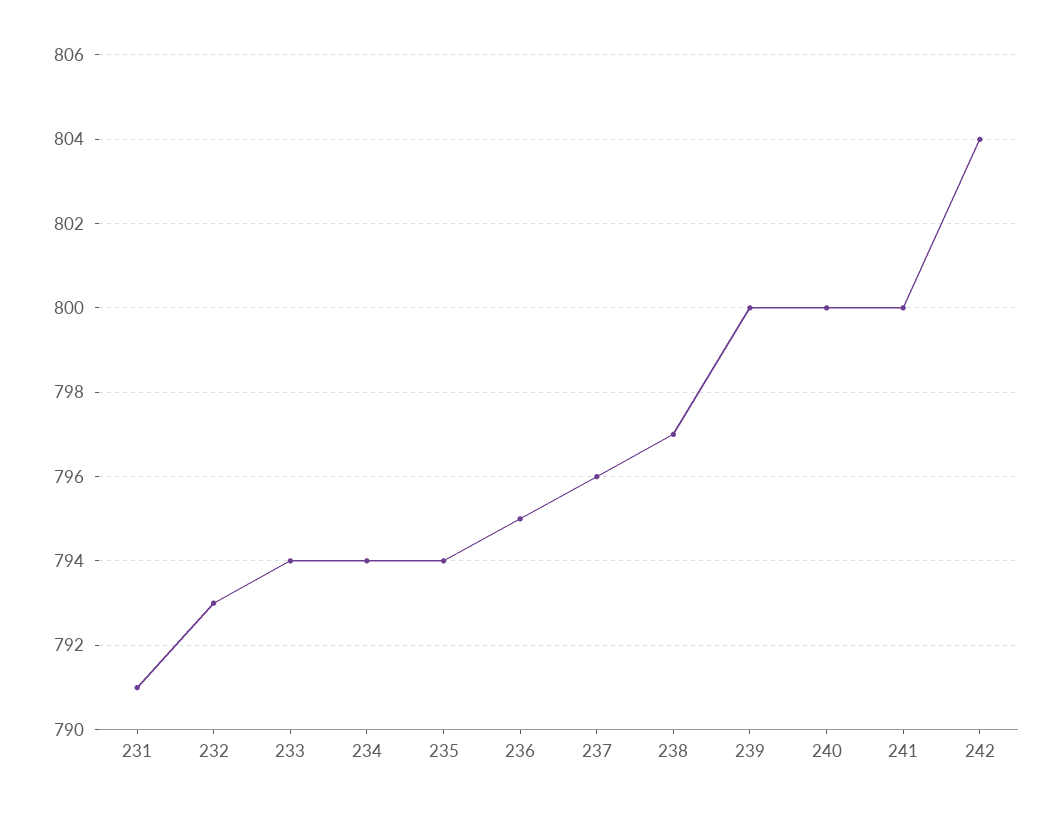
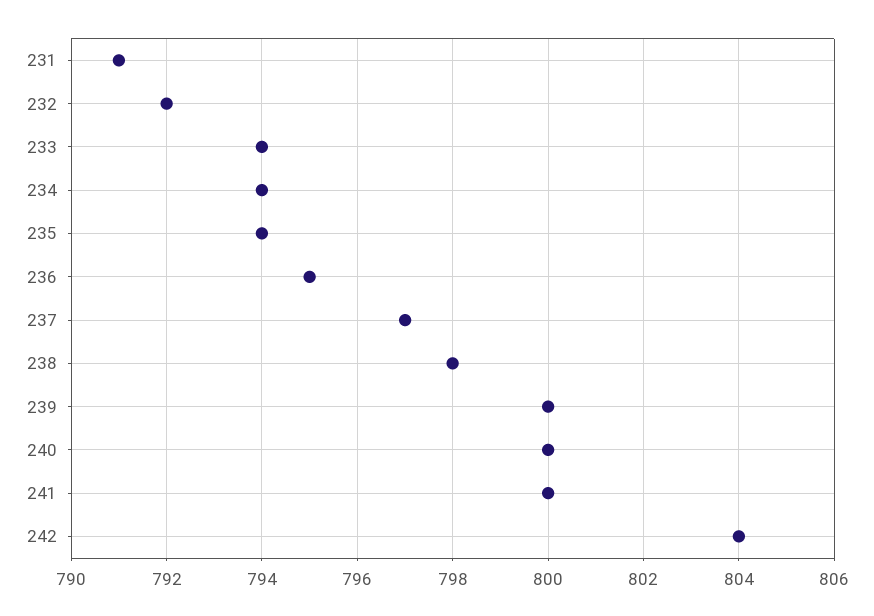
232: 793 -> 792
237: 796 -> 797
238: 797 -> 798

